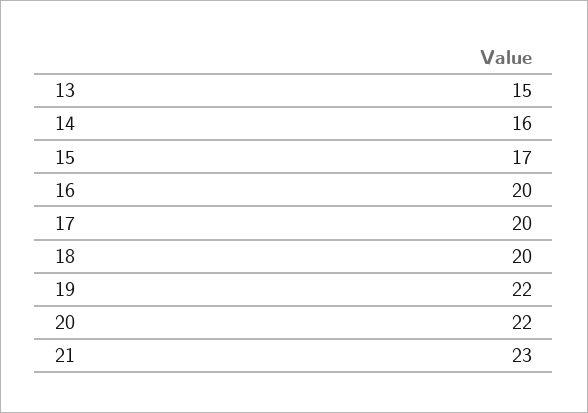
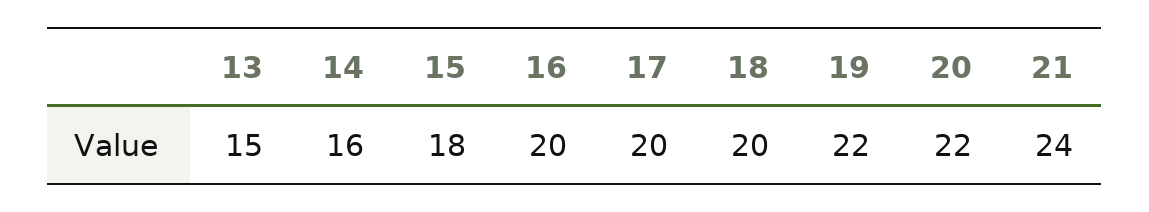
15: 17 -> 18
21: 23 -> 24

